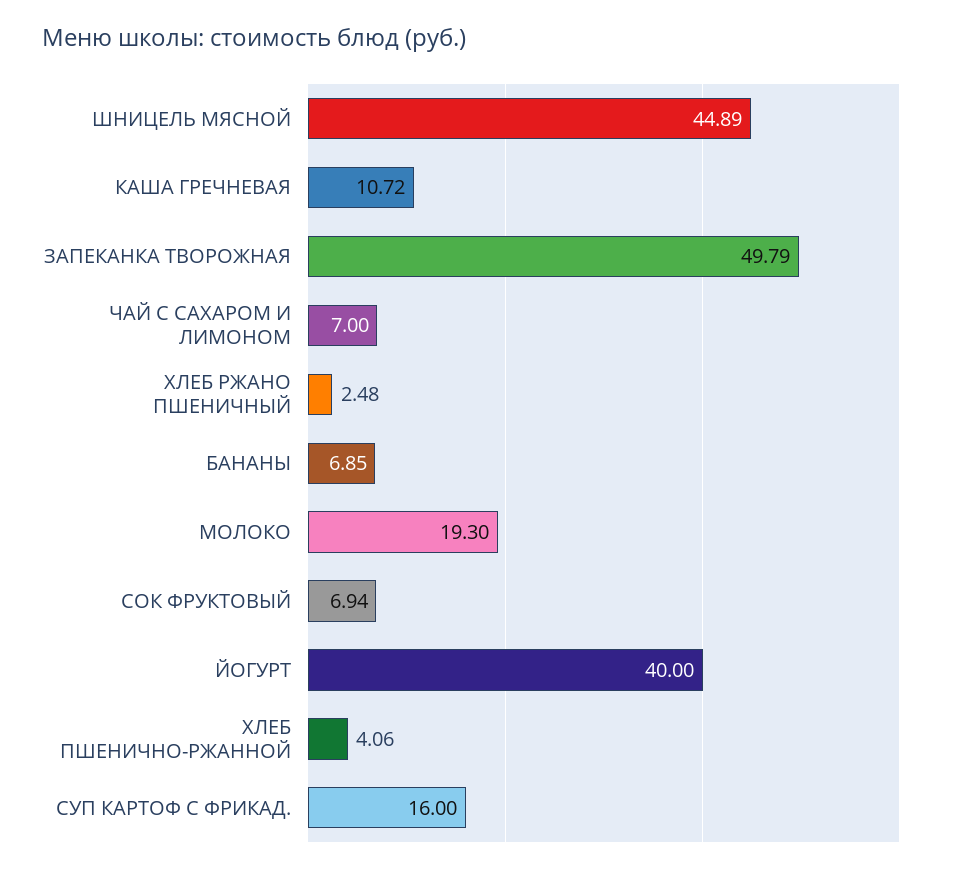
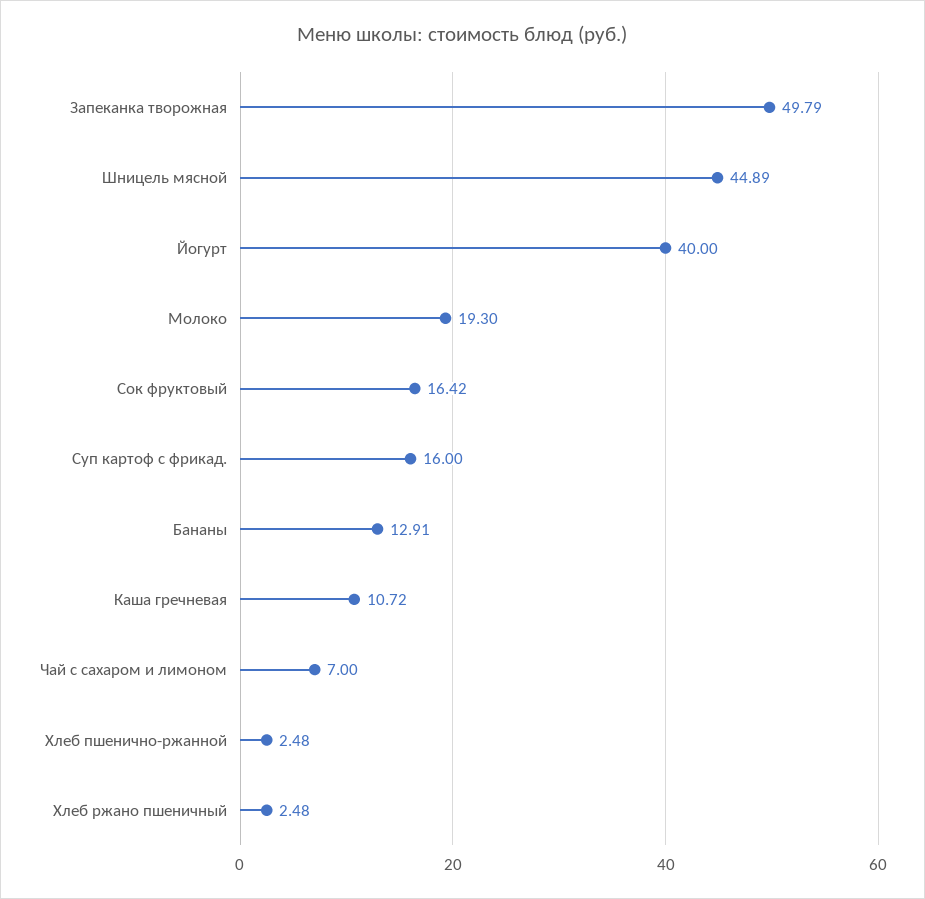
БАНАНЫ: 6.85 -> 12.91
СОК ФРУКТОВЫЙ: 6.94 -> 16.42
ХЛЕБ ПШЕНИЧНО-РЖАННОЙ: 4.06 -> 2.48

